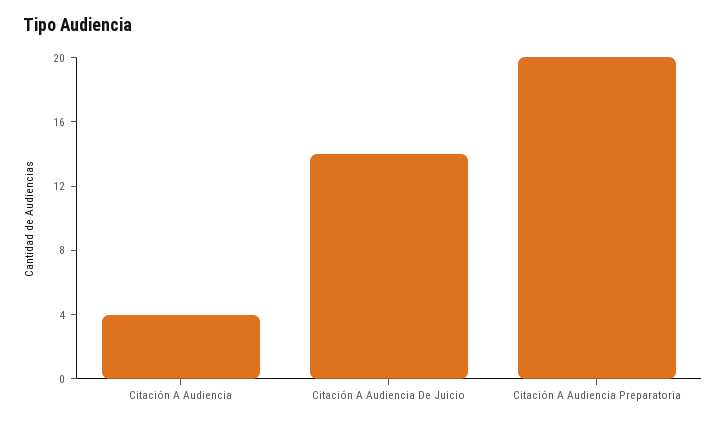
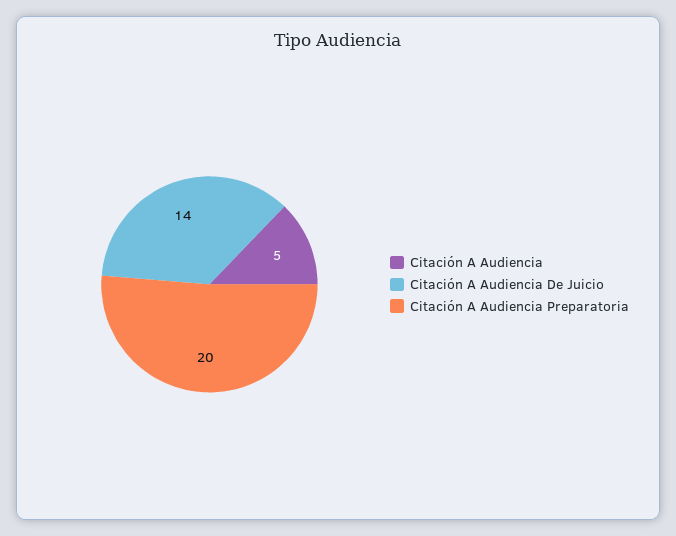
Citación A Audiencia: 4 -> 5

